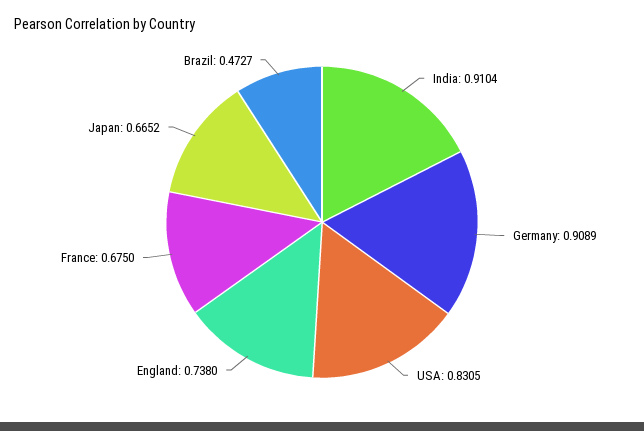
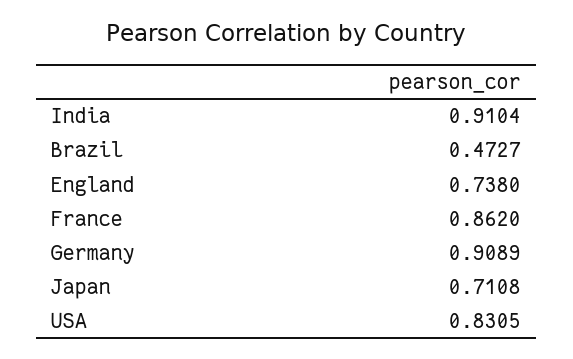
France: 0.675 -> 0.862
Japan: 0.6652 -> 0.7108

